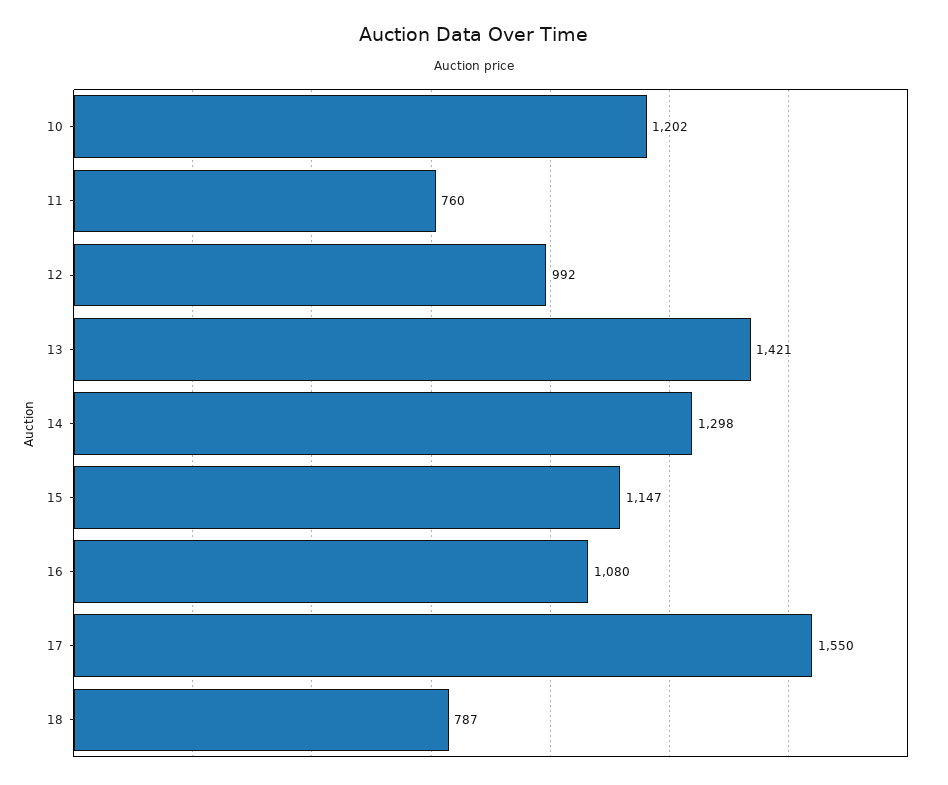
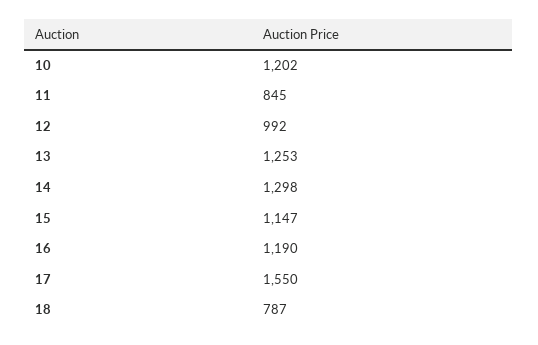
11: 760 -> 845
13: 1421 -> 1253
16: 1080 -> 1190

